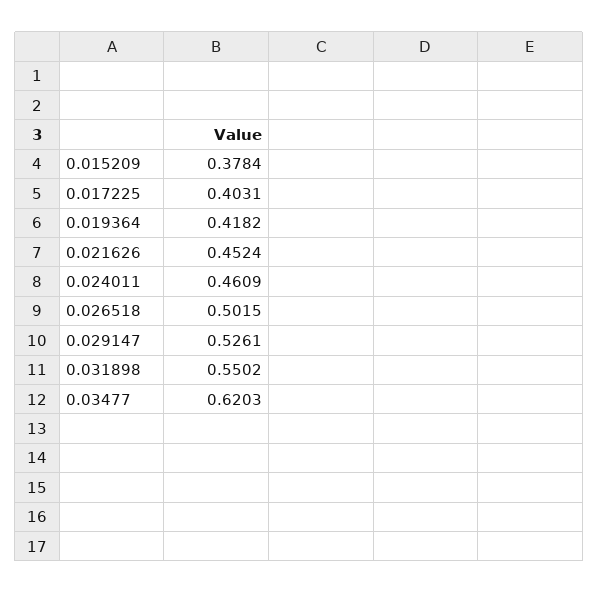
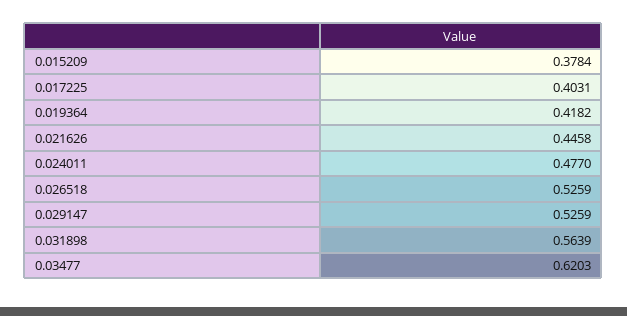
0.021626: 0.4524 -> 0.4458
0.024011: 0.4609 -> 0.477
0.026518: 0.5015 -> 0.5259
0.029147: 0.5261 -> 0.5259
0.031898: 0.5502 -> 0.5639

